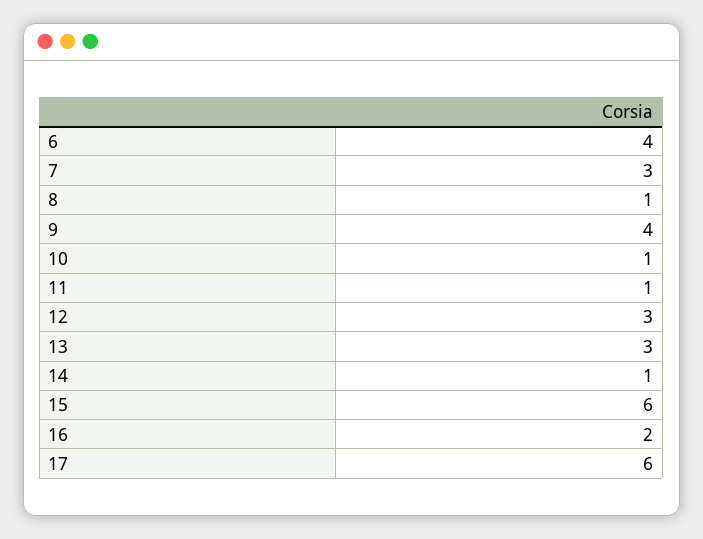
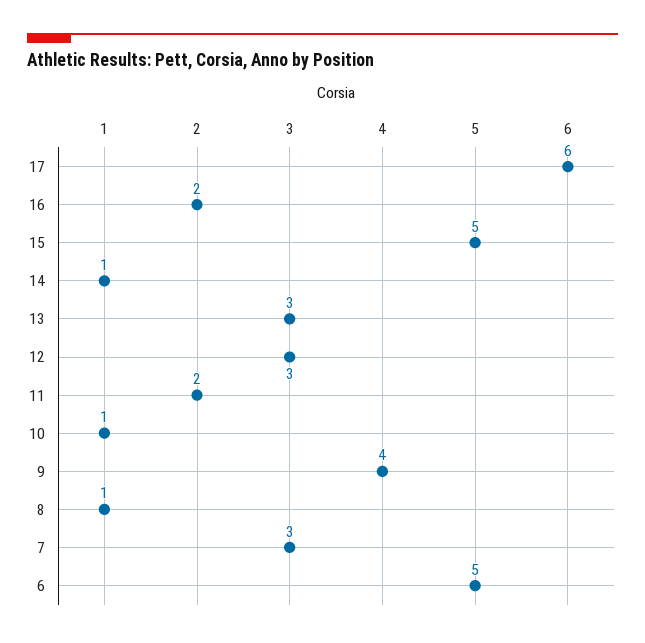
6: 4 -> 5
11: 1 -> 2
15: 6 -> 5

